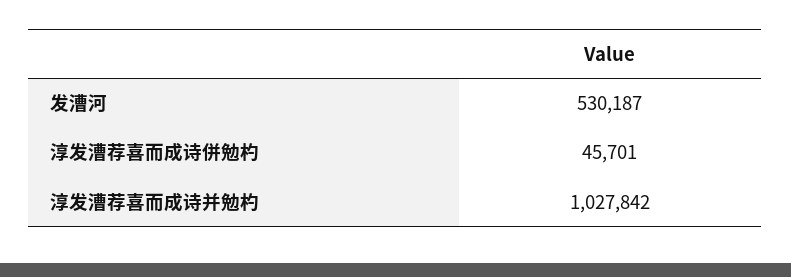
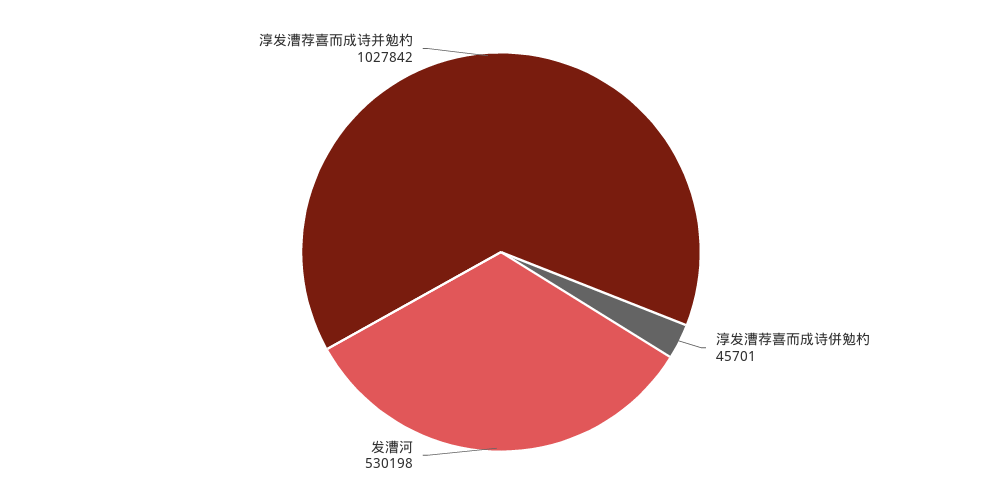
发漕河: 530187 -> 530198

